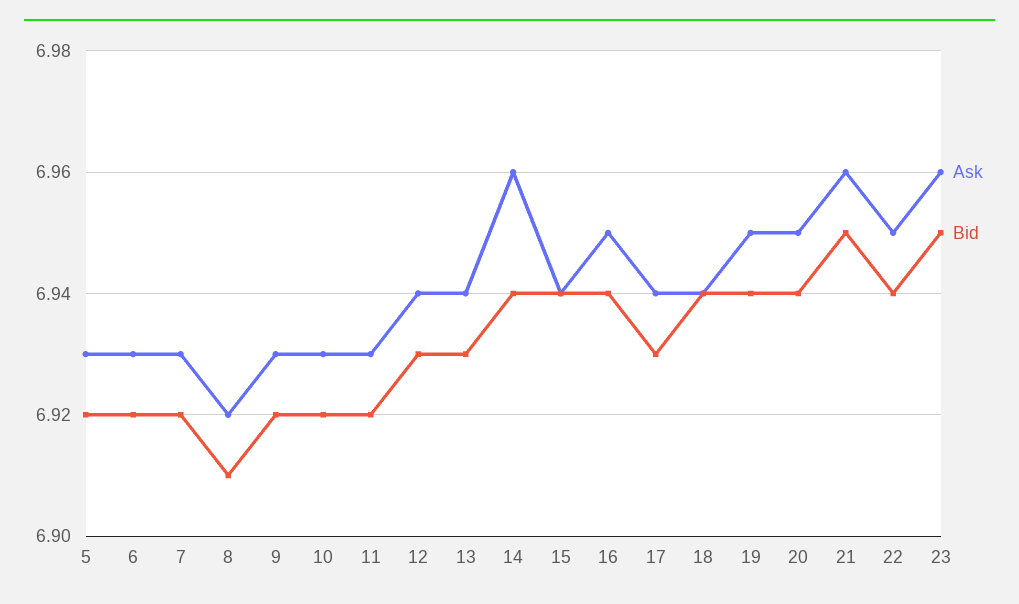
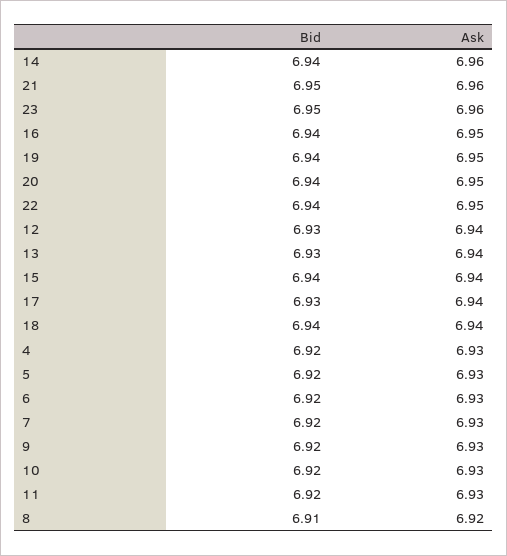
Bid, 4: none -> 6.92
Ask, 4: none -> 6.93

